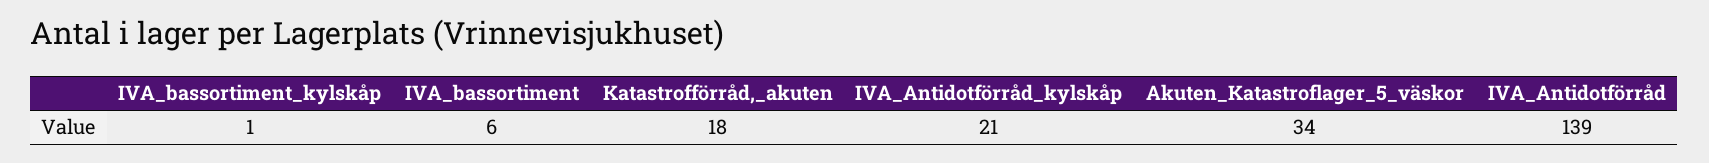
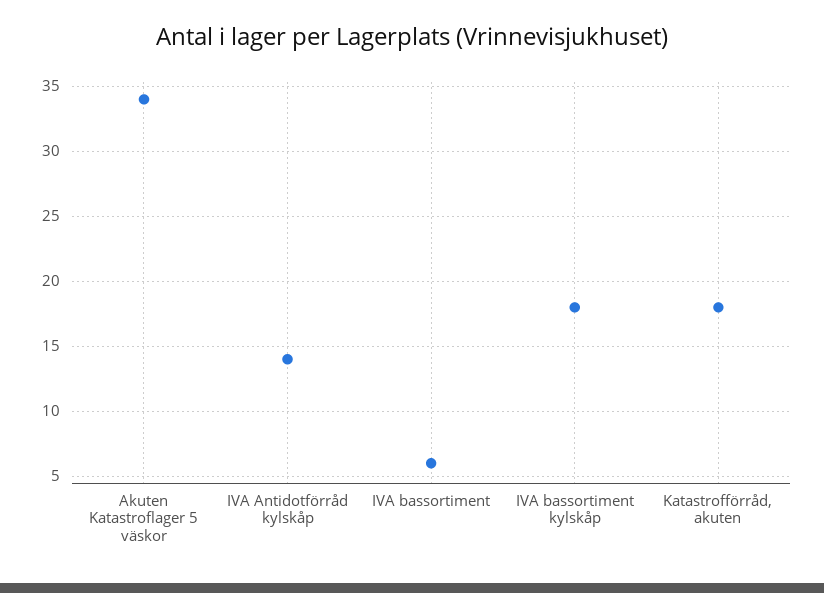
IVA_bassortiment_kylskåp: 1 -> 18
IVA_Antidotförråd_kylskåp: 21 -> 14
IVA_Antidotförråd: 139 -> none

